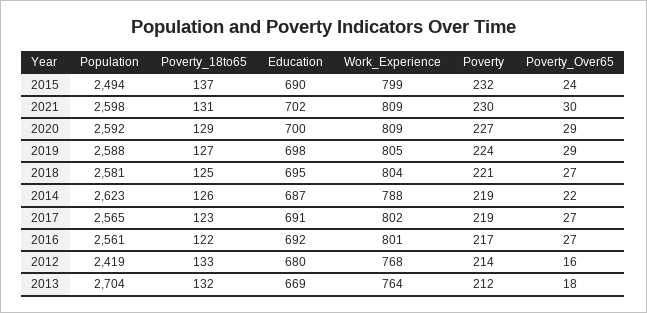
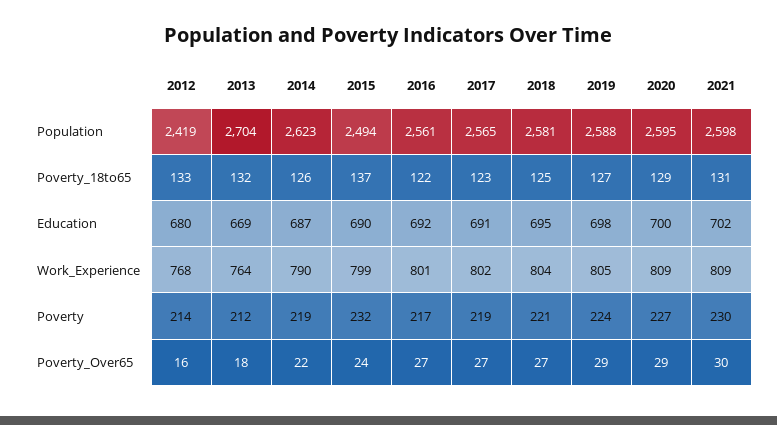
Population, 2020: 2592 -> 2595
Work_Experience, 2014: 788 -> 790

